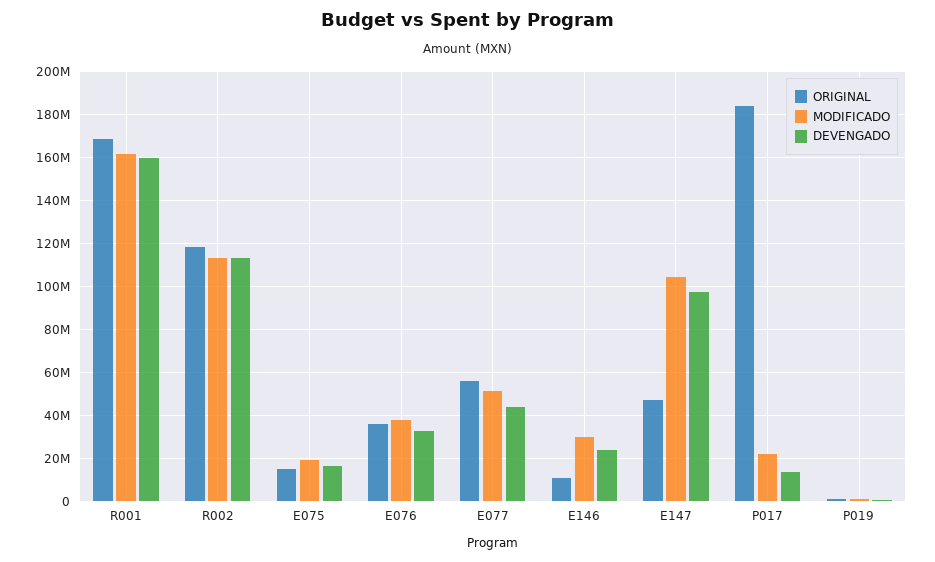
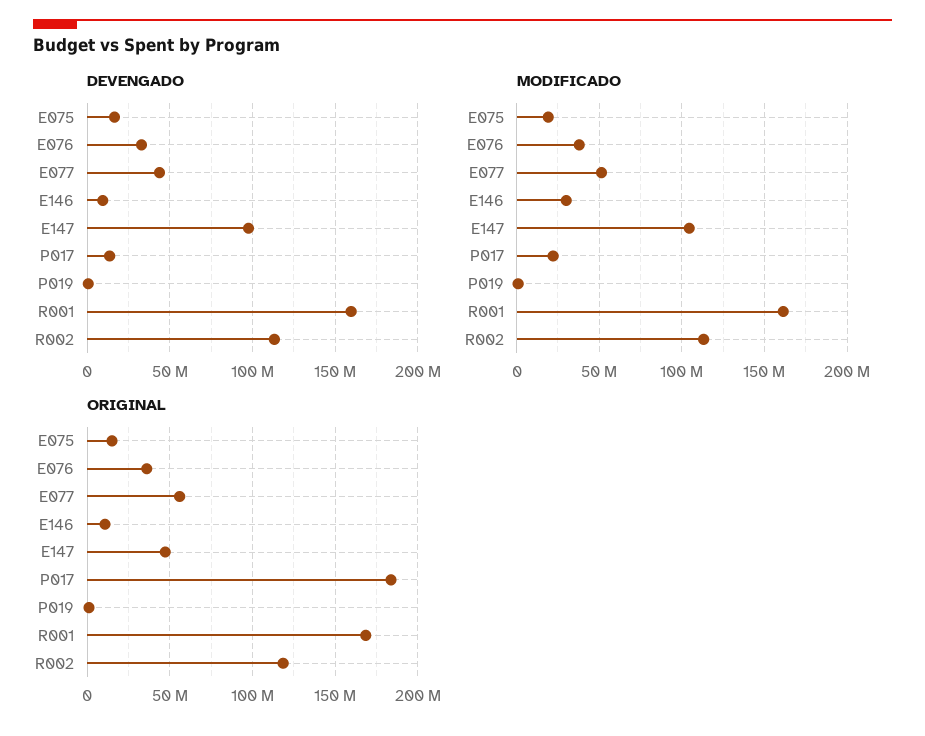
DEVENGADO, E146: 25000000 -> 10000000

